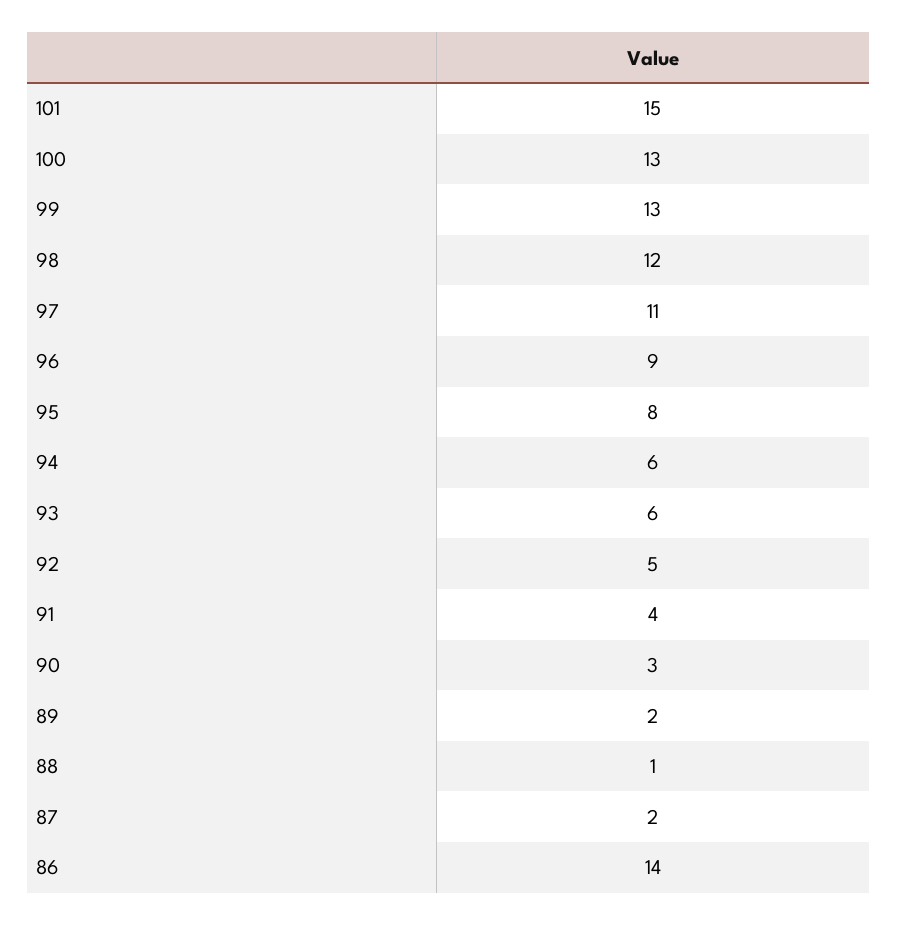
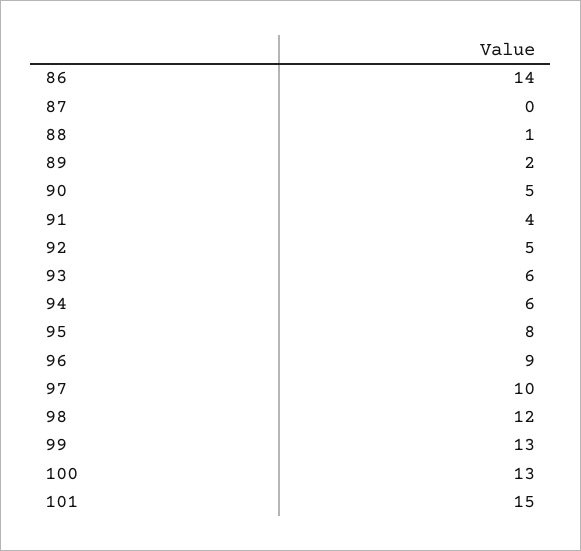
97: 11 -> 10
90: 3 -> 5
87: 2 -> 0

